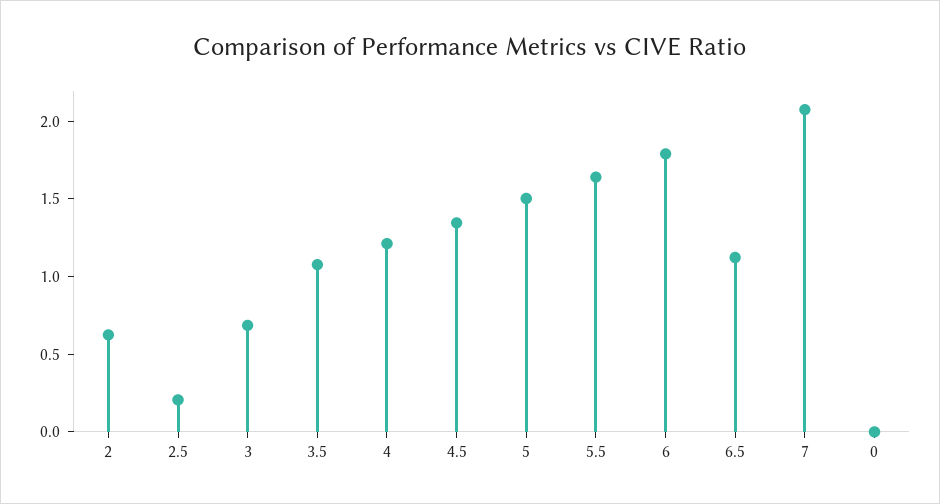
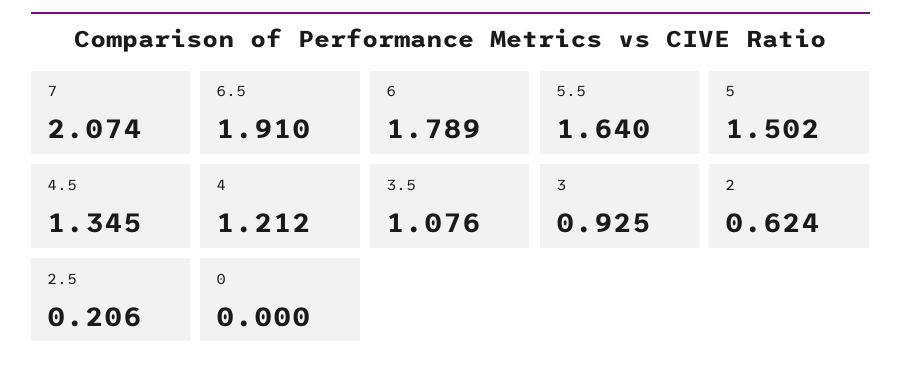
3: 0.7 -> 0.925
6.5: 1.1 -> 1.91

